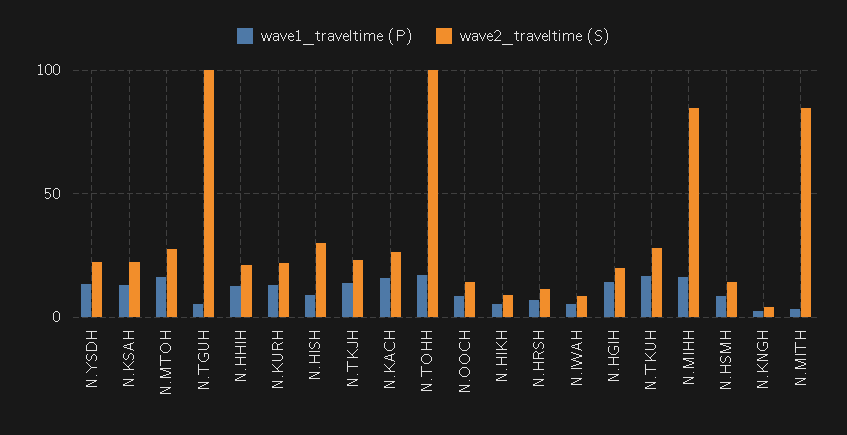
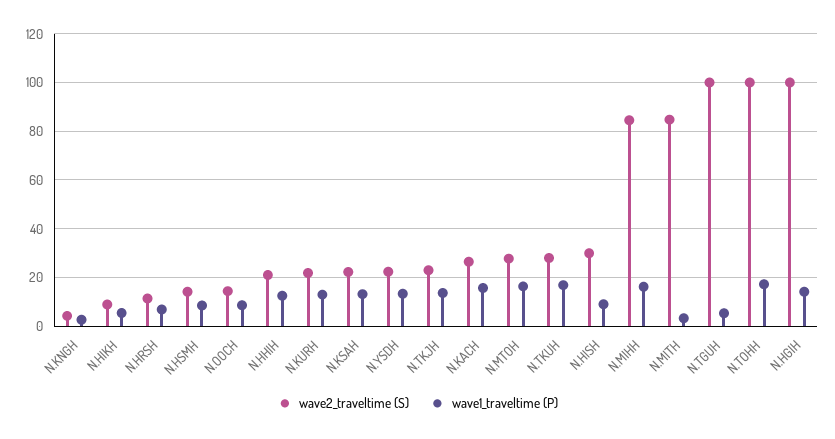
wave1_traveltime (P), N.IWAH: 5 -> none
wave2_traveltime (S), N.IWAH: 10 -> none
wave2_traveltime (S), N.HGIH: 20 -> 100

